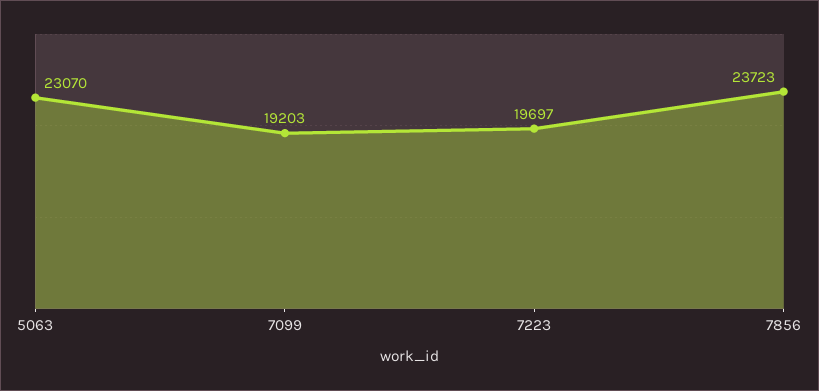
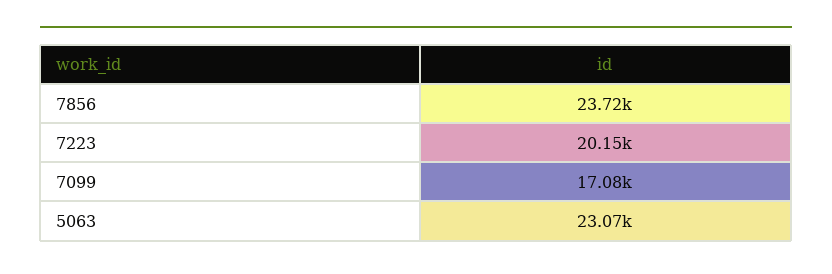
7099: 19203 -> 17080
7223: 19697 -> 20150

